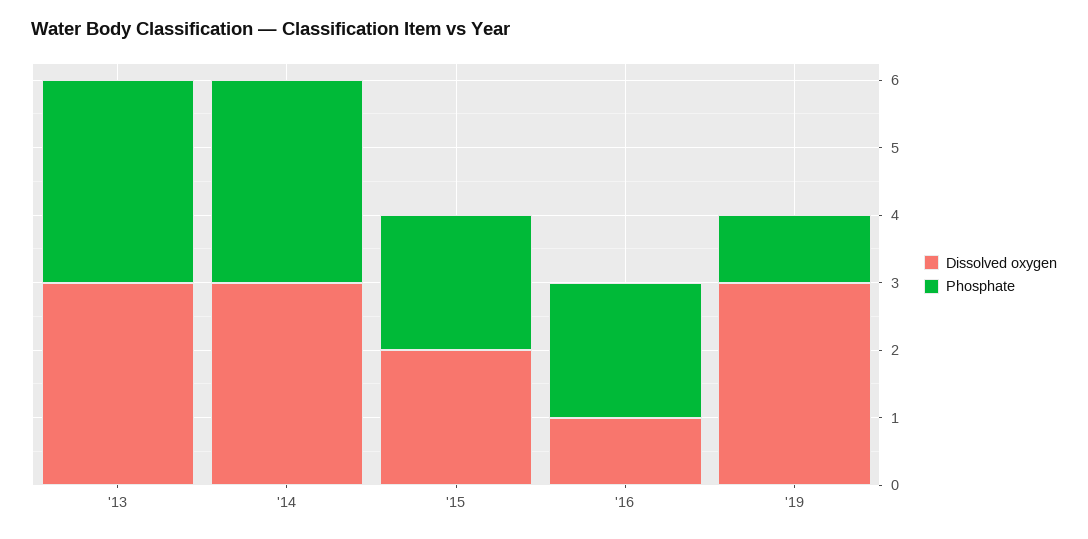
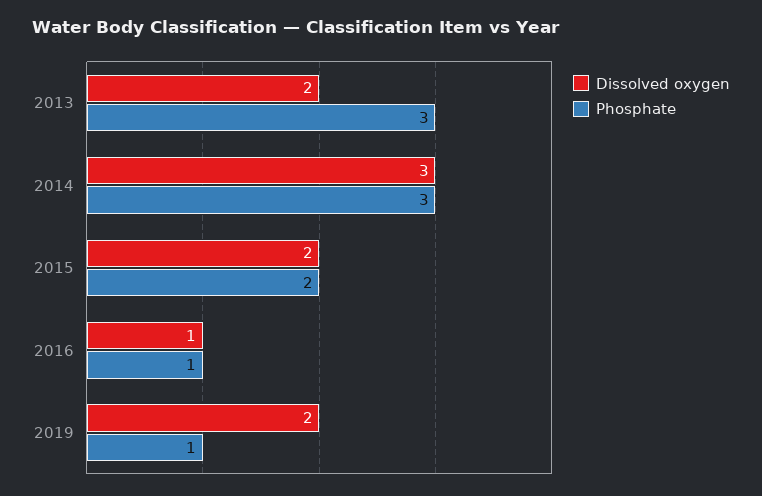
Dissolved oxygen, '13: 3 -> 2
Phosphate, '16: 2 -> 1
Dissolved oxygen, '19: 3 -> 2

